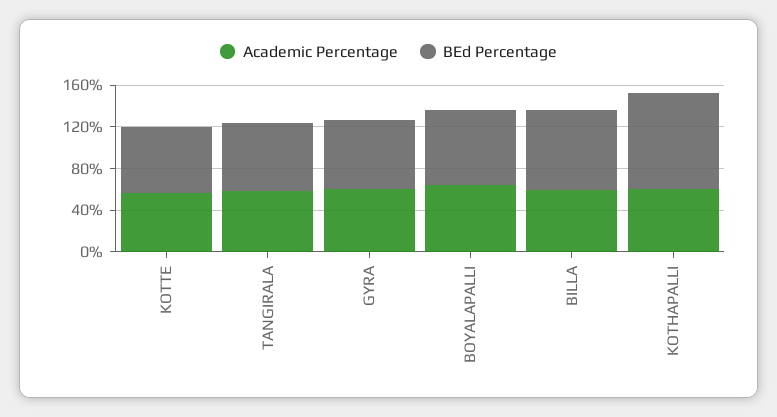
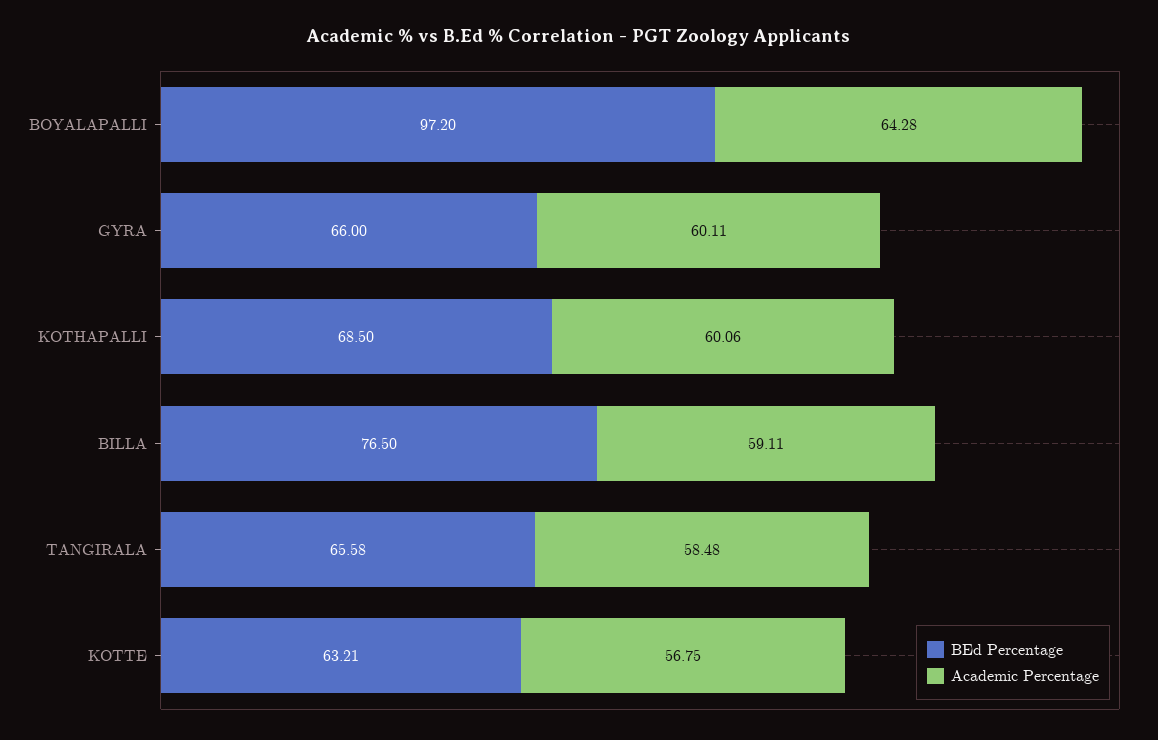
BEd Percentage, BOYALAPALLI: 70 -> 97.2
BEd Percentage, KOTHAPALLI: 90 -> 68.5

